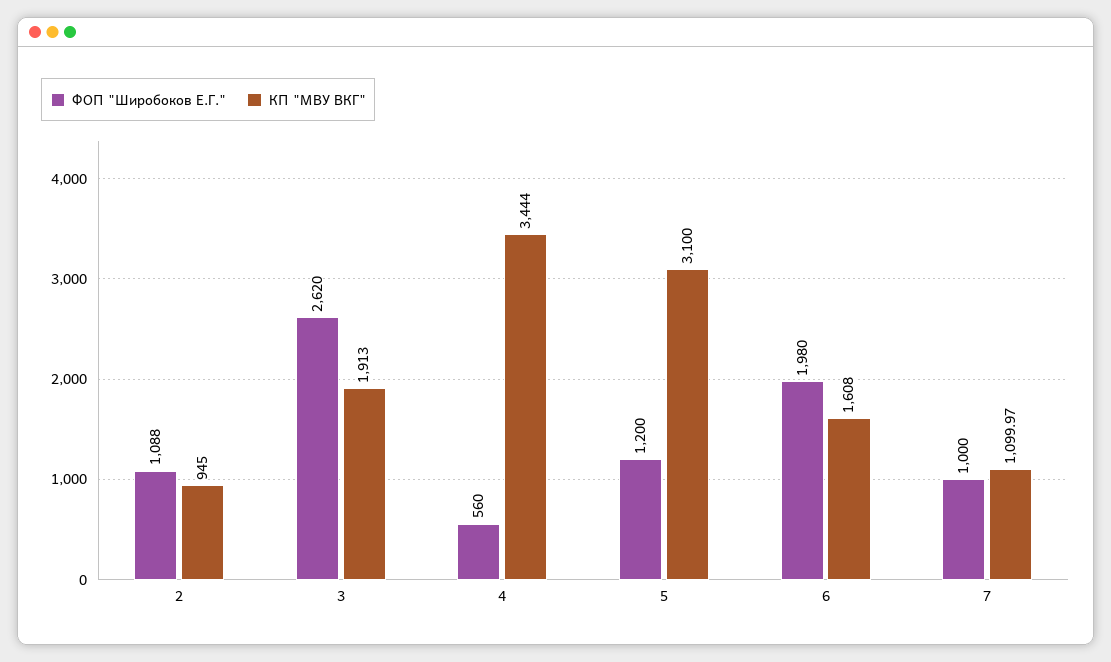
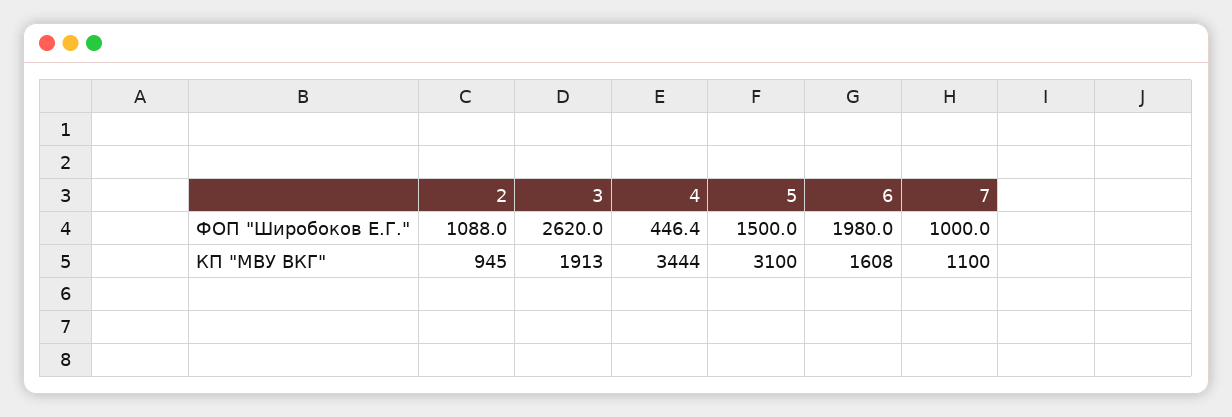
ФОП "Широбоков Е.Г.", 4: 560 -> 446.4
ФОП "Широбоков Е.Г.", 5: 1200 -> 1500
КП "МВУ ВКГ", 7: 1099.97 -> 1100

